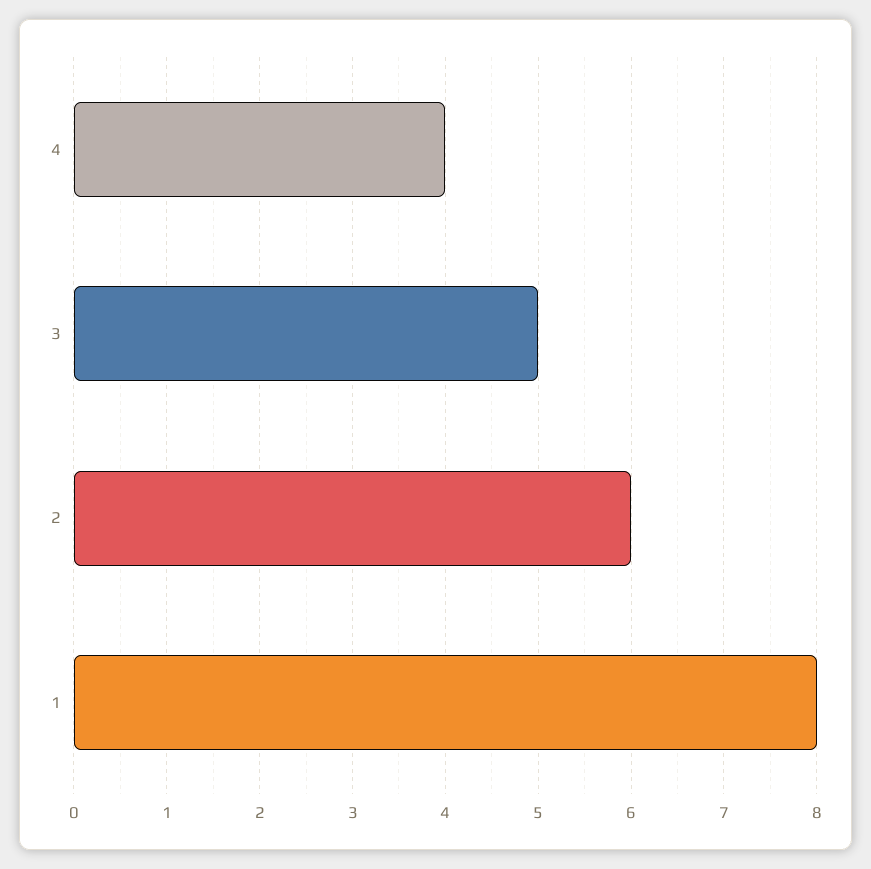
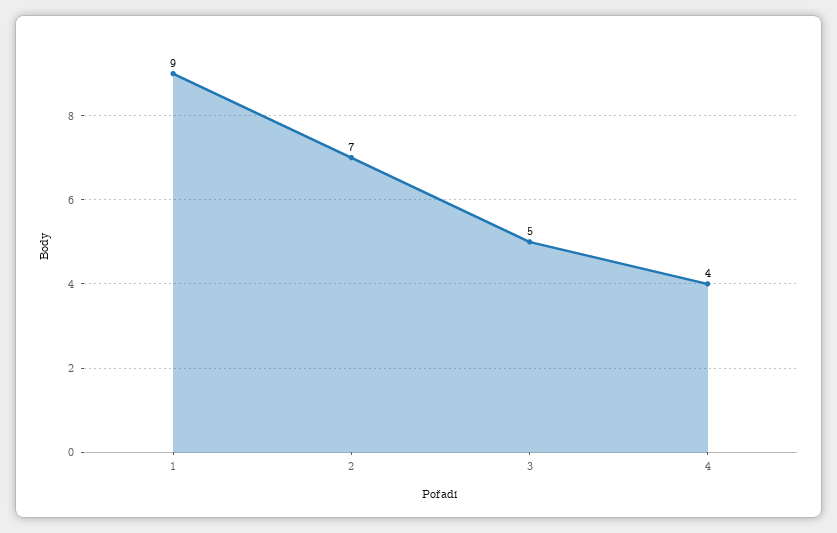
2: 6 -> 7
1: 8 -> 9

